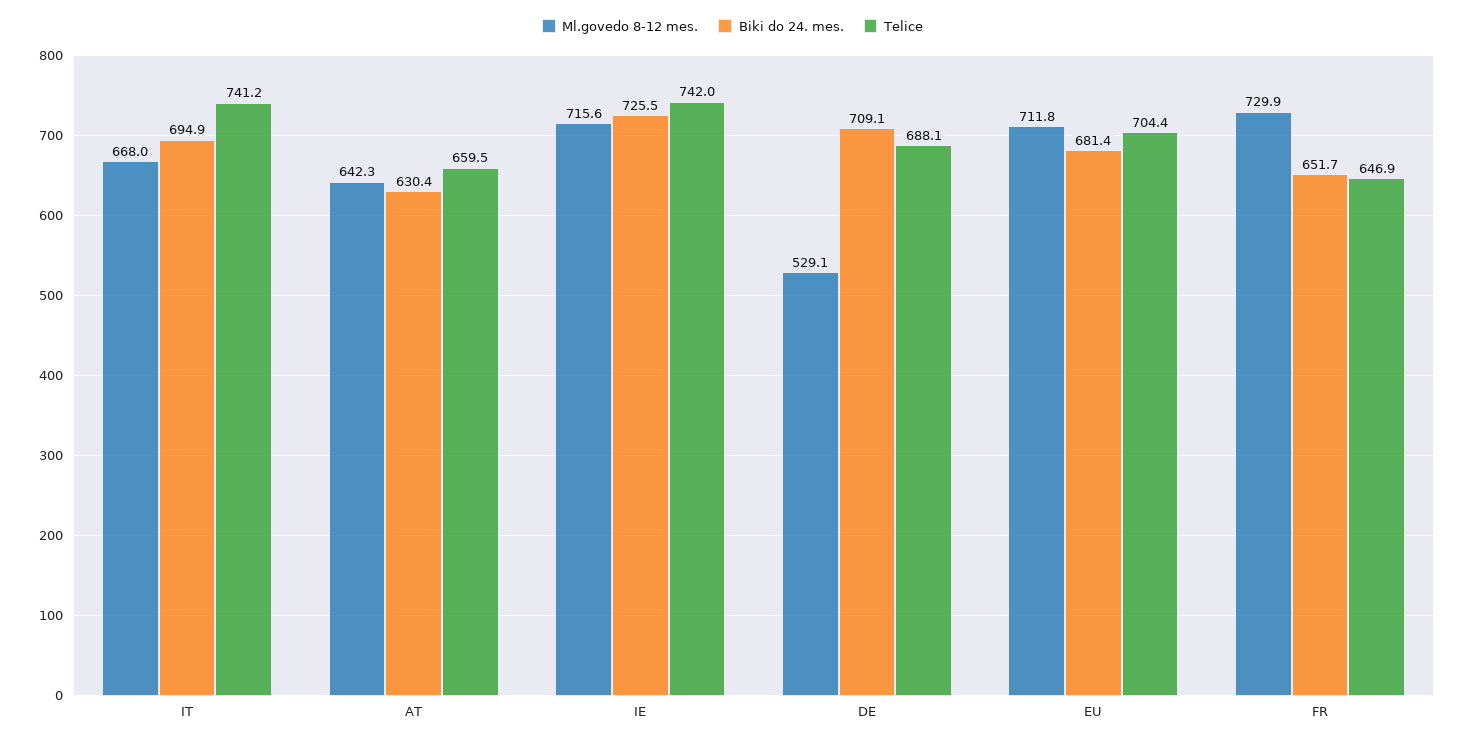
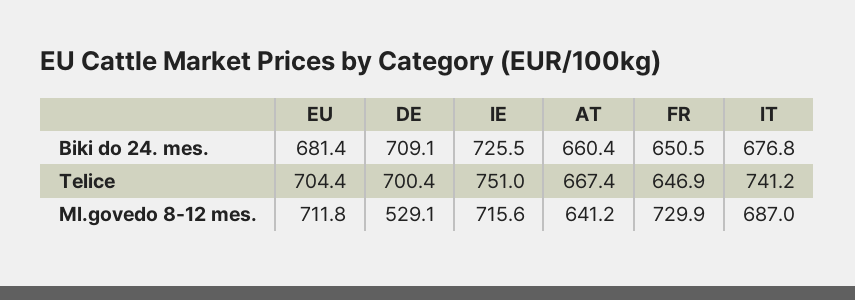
Ml.govedo 8-12 mes., IT: 668 -> 687
Biki do 24. mes., IT: 694.9 -> 676.8
Ml.govedo 8-12 mes., AT: 642.3 -> 641.2
Biki do 24. mes., AT: 630.4 -> 660.4
Telice, AT: 659.5 -> 667.4
Telice, IE: 742 -> 751
Telice, DE: 688.1 -> 700.4
Biki do 24. mes., FR: 651.7 -> 650.5

